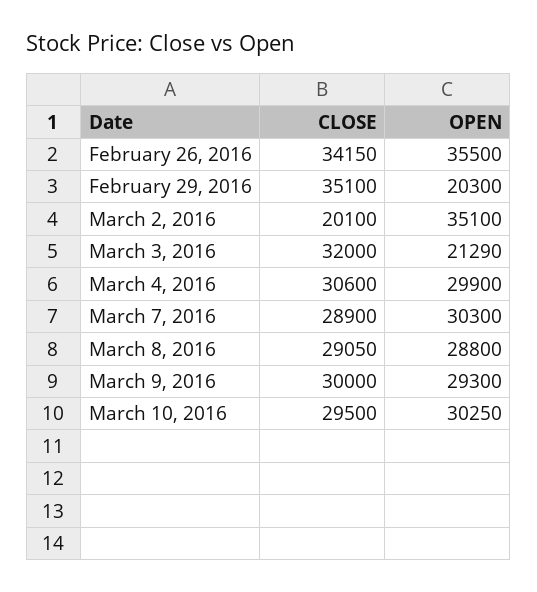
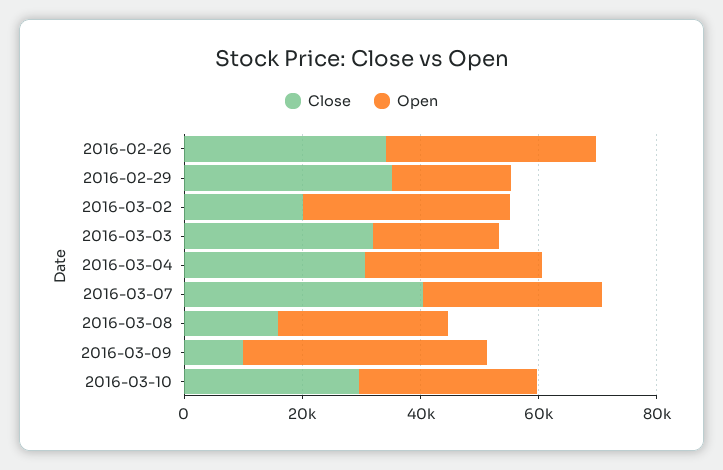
CLOSE, March 7, 2016: 28900 -> 40000
CLOSE, March 8, 2016: 29050 -> 15000
CLOSE, March 9, 2016: 30000 -> 10000
OPEN, March 9, 2016: 29300 -> 40000

